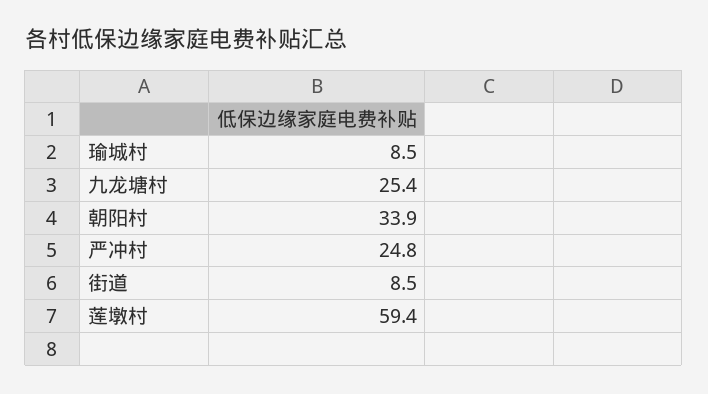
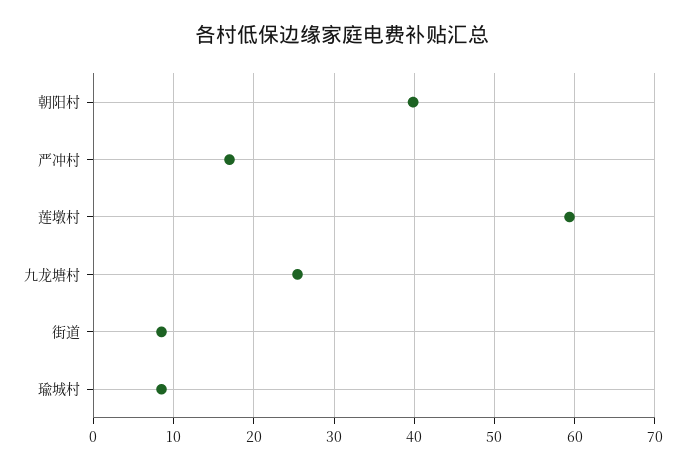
朝阳村: 33.9 -> 40
严冲村: 24.8 -> 17

